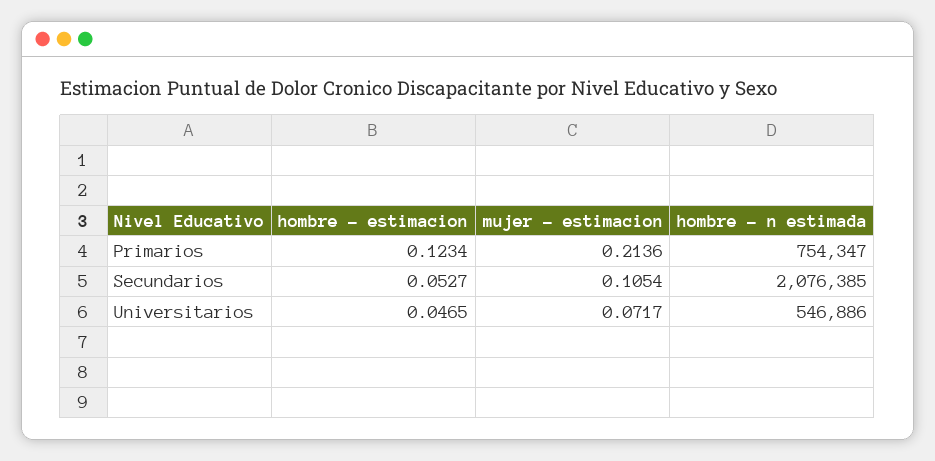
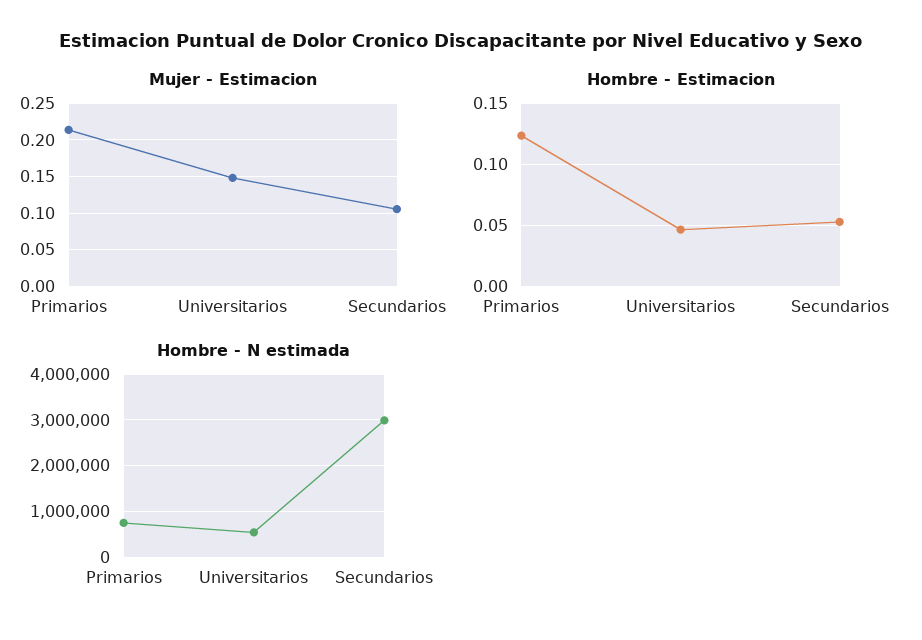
hombre - n estimada, Secundarios: 2076385 -> 3000000
mujer - estimacion, Universitarios: 0.0717 -> 0.15

